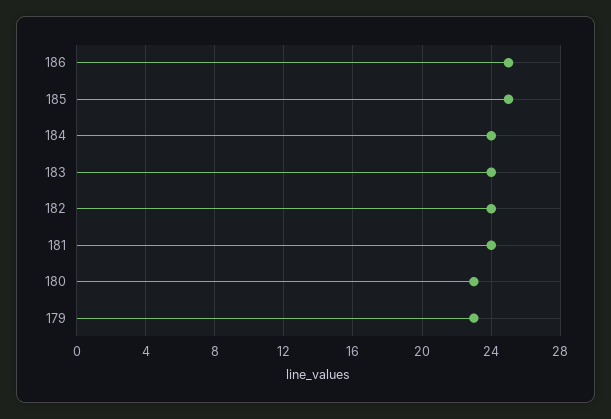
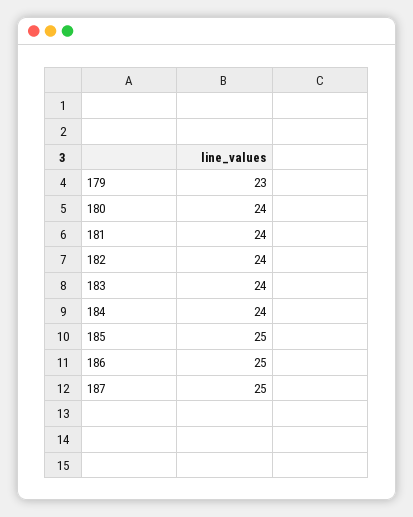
180: 23 -> 24
187: none -> 25

